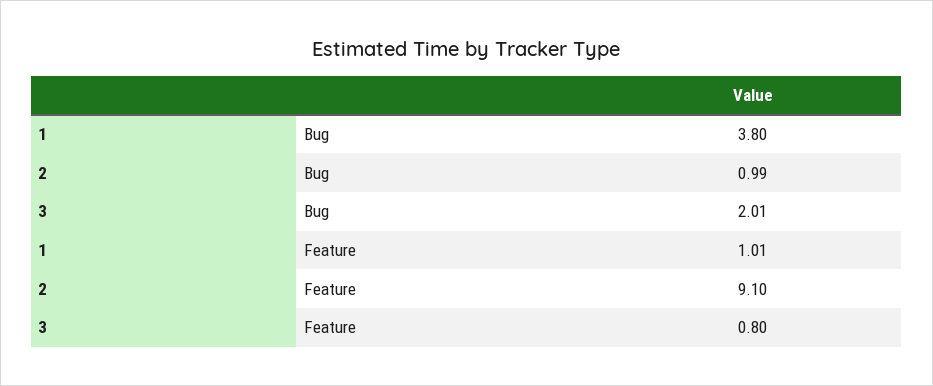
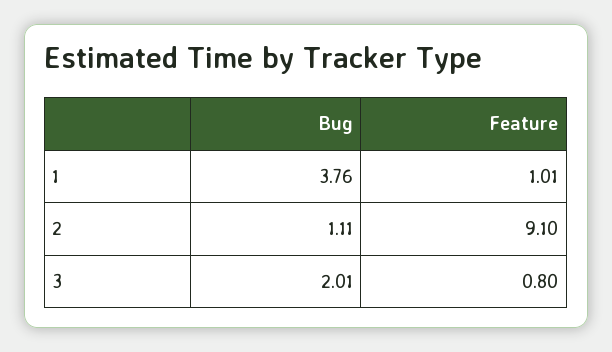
1, Bug: 3.8 -> 3.76
2, Bug: 0.99 -> 1.11

